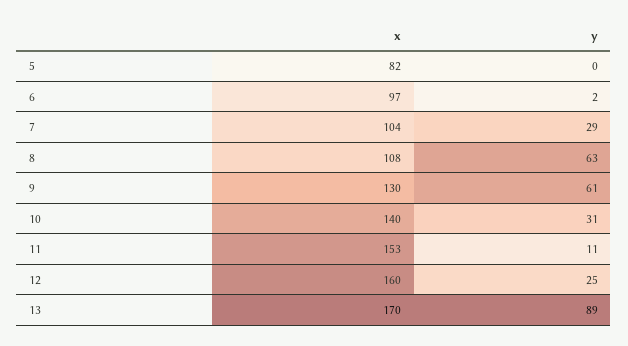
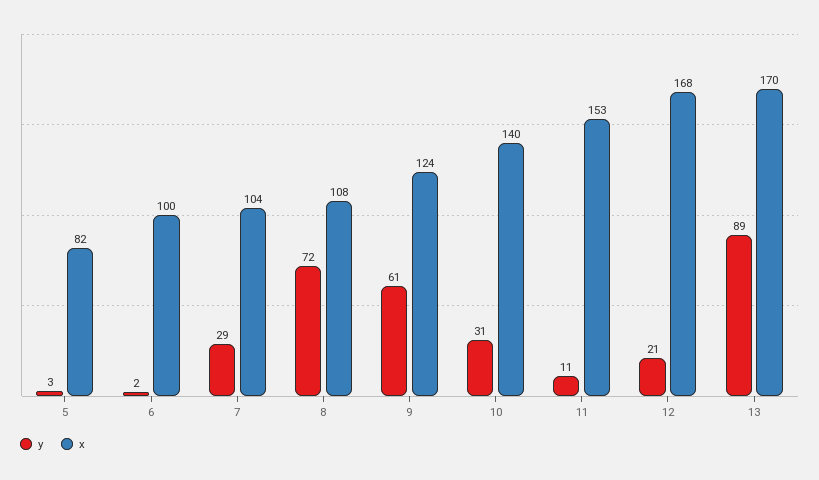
y, 5: 0 -> 3
x, 6: 97 -> 100
y, 8: 63 -> 72
x, 9: 130 -> 124
x, 12: 160 -> 168
y, 12: 25 -> 21

